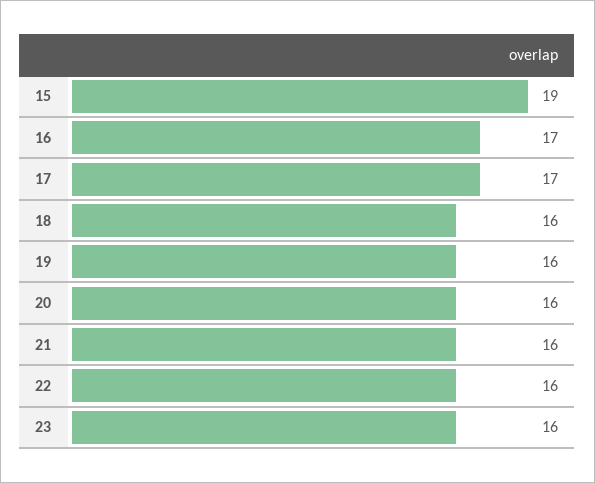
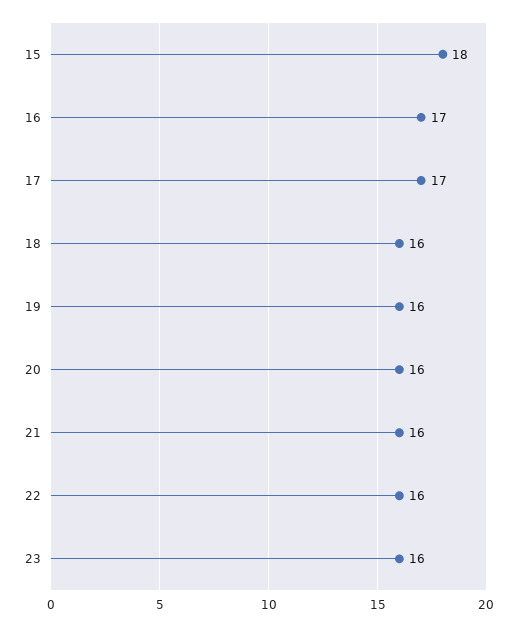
15: 19 -> 18

